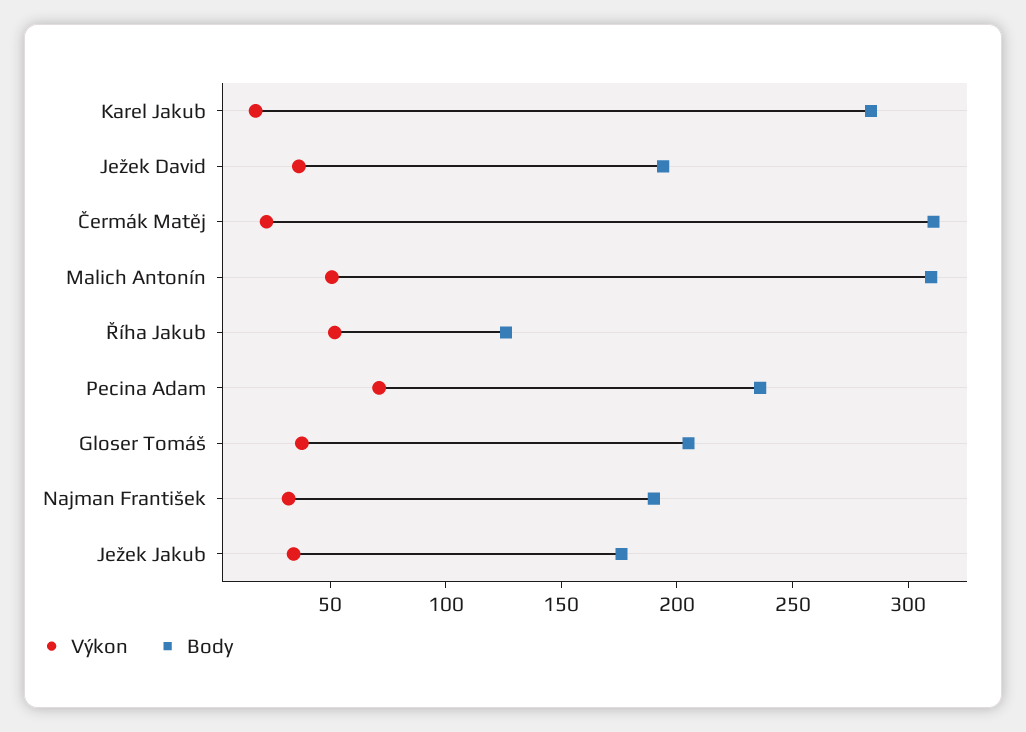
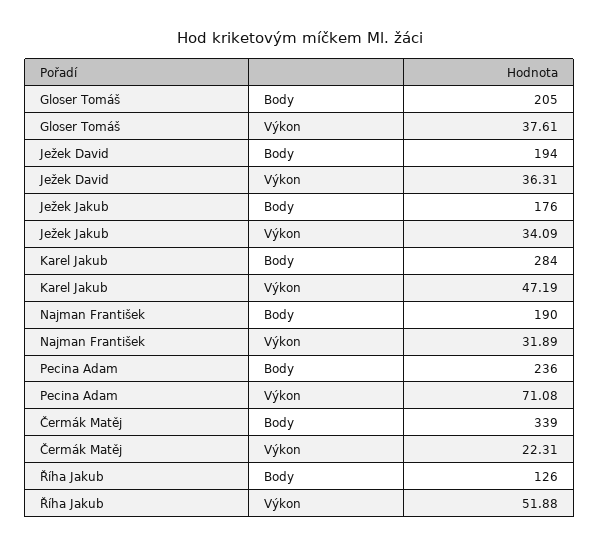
Výkon, Karel Jakub: 20 -> 47.19
Body, Čermák Matěj: 310 -> 339
Výkon, Malich Antonín: 50 -> none
Body, Malich Antonín: 310 -> none

